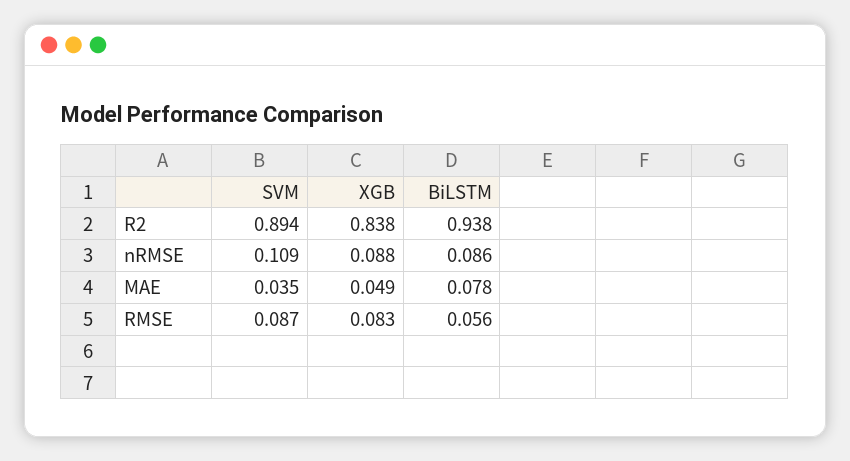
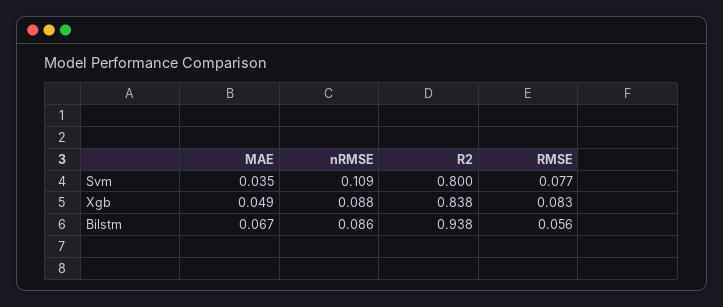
SVM, R2: 0.894 -> 0.8
BiLSTM, MAE: 0.078 -> 0.067
SVM, RMSE: 0.087 -> 0.077

